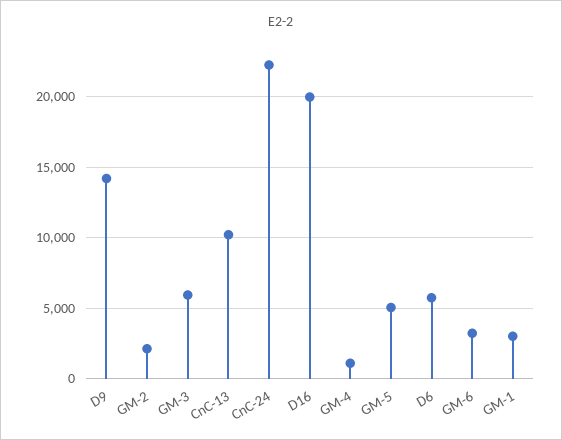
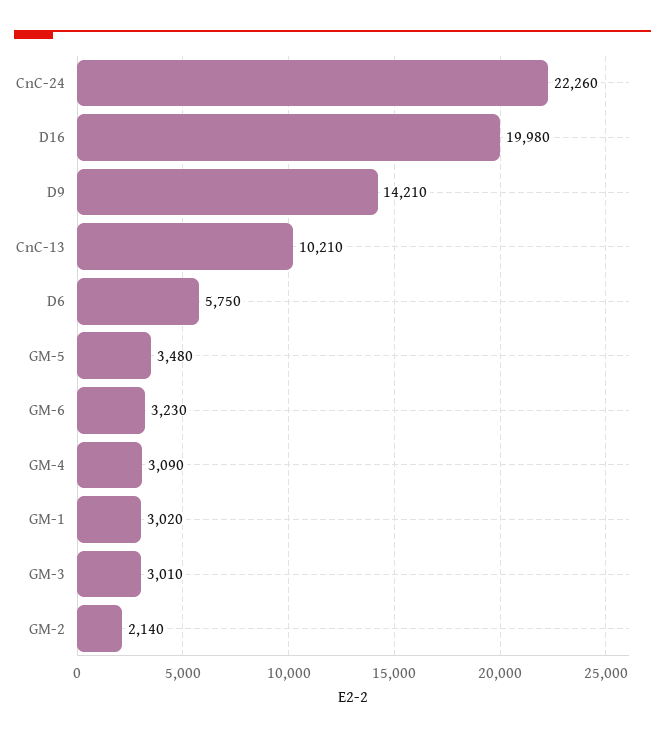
GM-3: 6000 -> 3010
GM-4: 1000 -> 3090
GM-5: 5000 -> 3480

